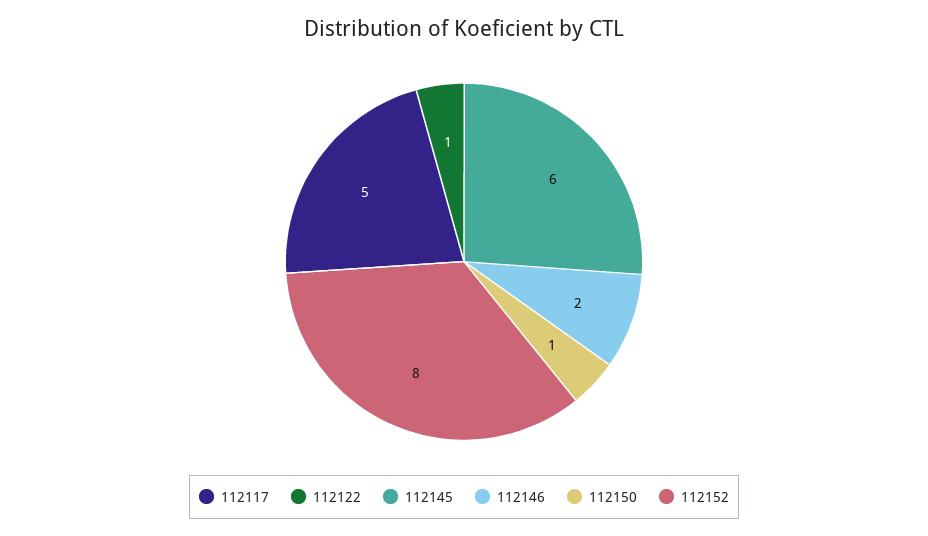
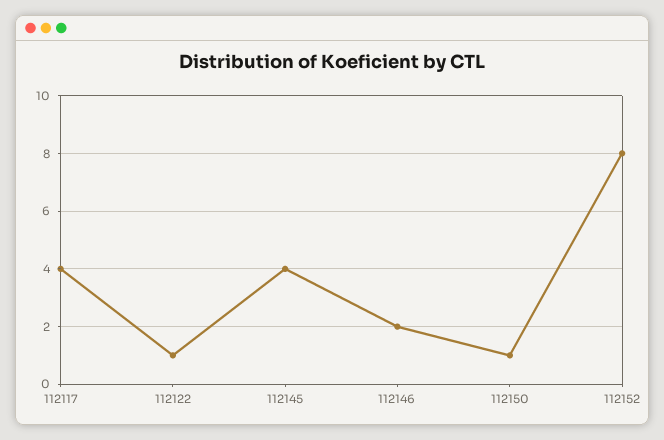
112117: 5 -> 4
112145: 6 -> 4

